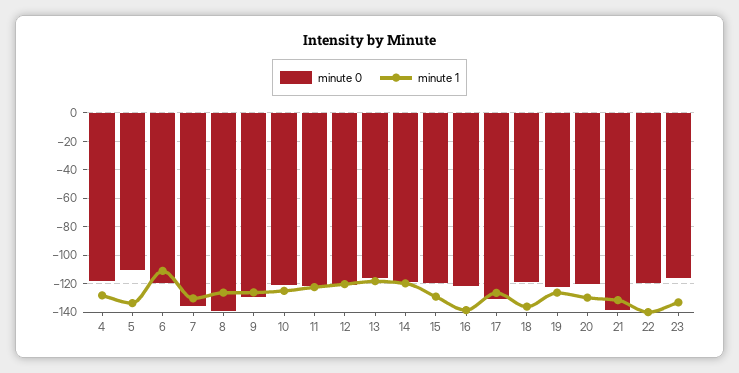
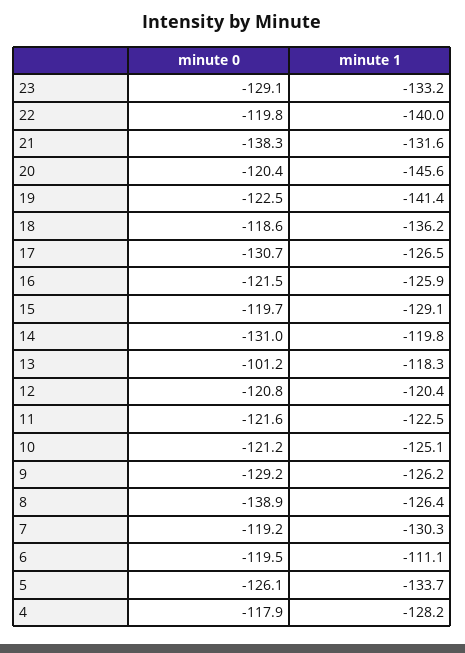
minute 0, 5: -110 -> -126.1
minute 0, 7: -135 -> -119.2
minute 0, 13: -115 -> -101.2
minute 0, 14: -120 -> -131
minute 1, 16: -140 -> -125.9
minute 1, 19: -125 -> -141.4
minute 1, 20: -130 -> -145.6
minute 0, 23: -115 -> -129.1

